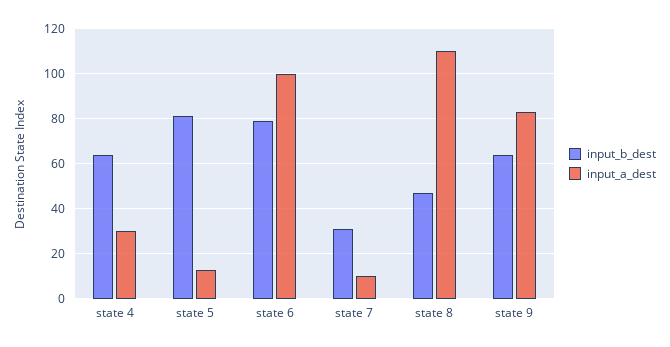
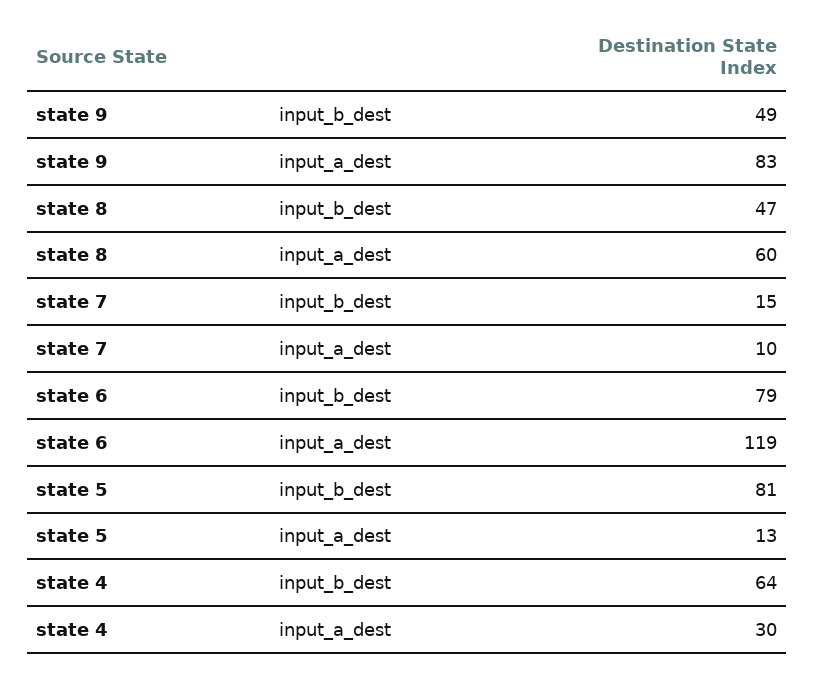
input_a_dest, state 6: 100 -> 119
input_b_dest, state 7: 30 -> 15
input_a_dest, state 8: 110 -> 60
input_b_dest, state 9: 65 -> 49

